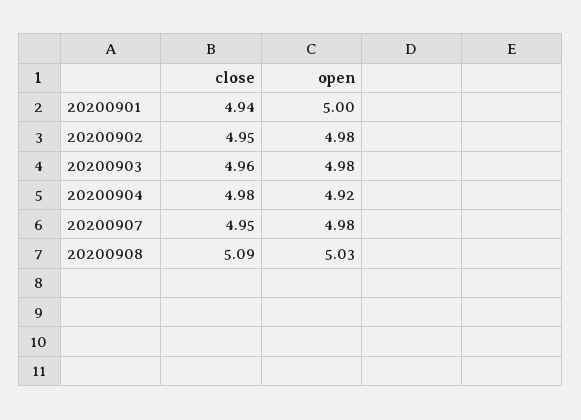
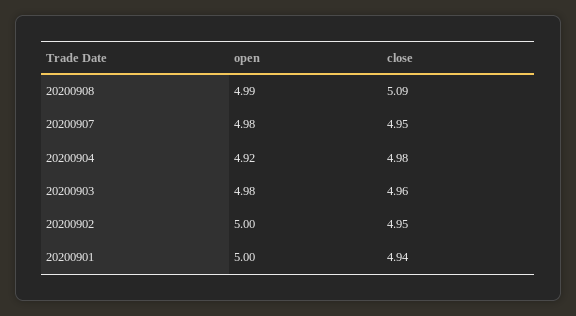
open, 20200902: 4.98 -> 5
open, 20200908: 5.03 -> 4.99

